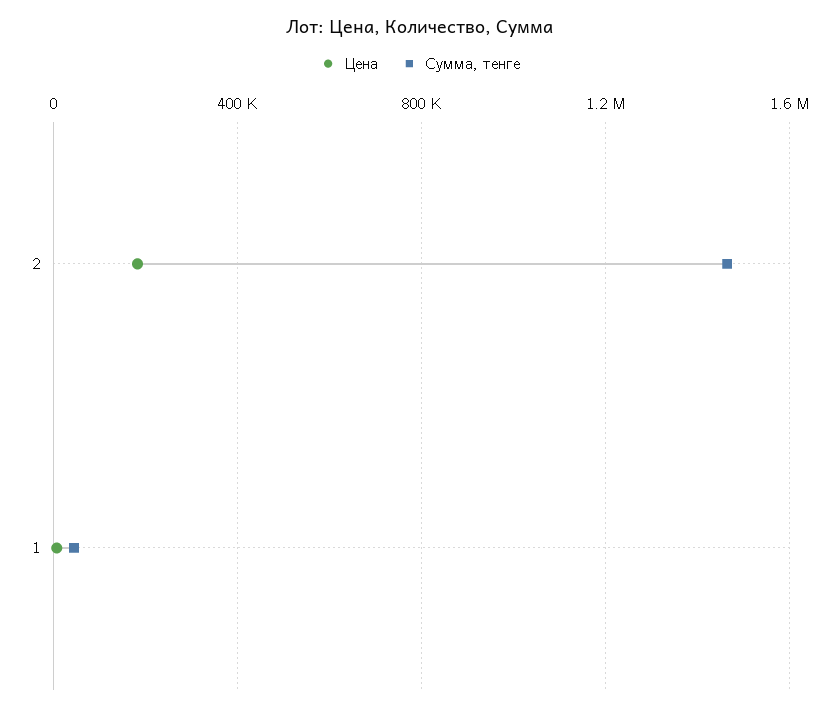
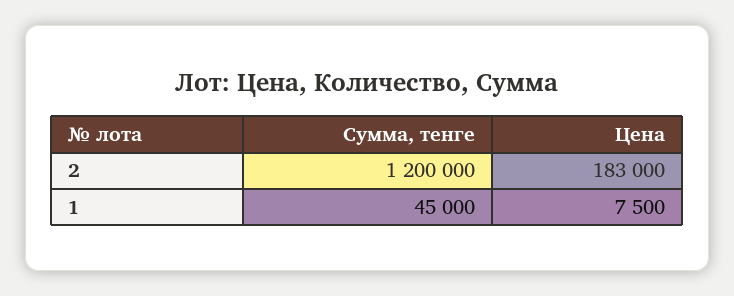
Сумма, тенге, 2: 1450000 -> 1200000

